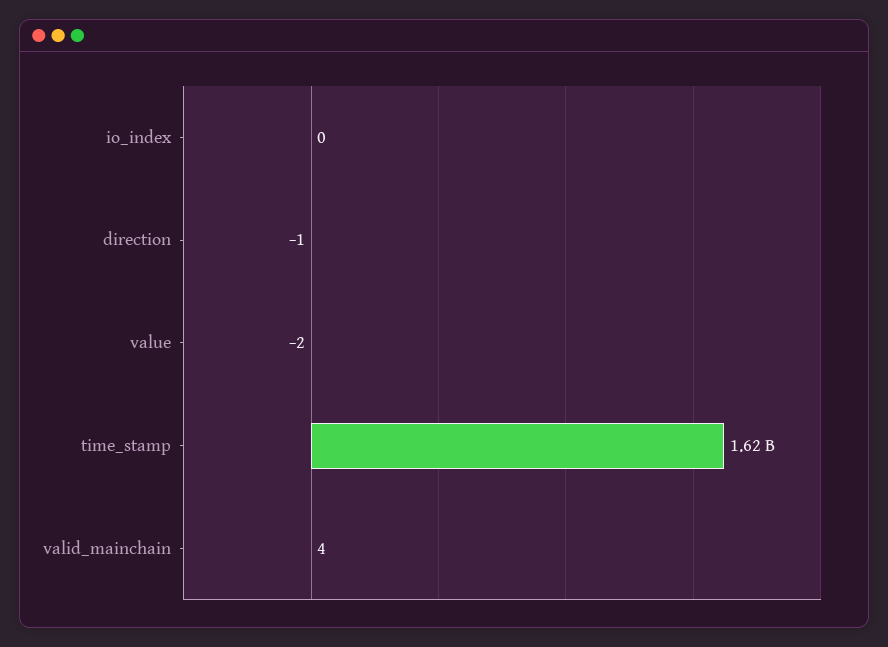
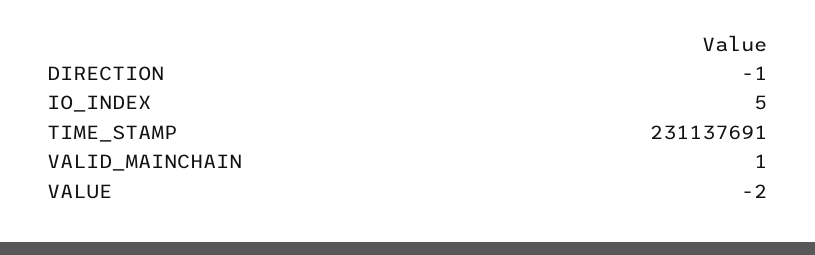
io_index: 0 -> 5
time_stamp: 1620000000 -> 231137691
valid_mainchain: 4 -> 1

